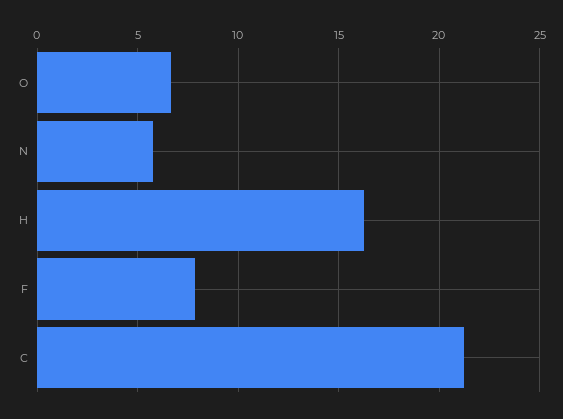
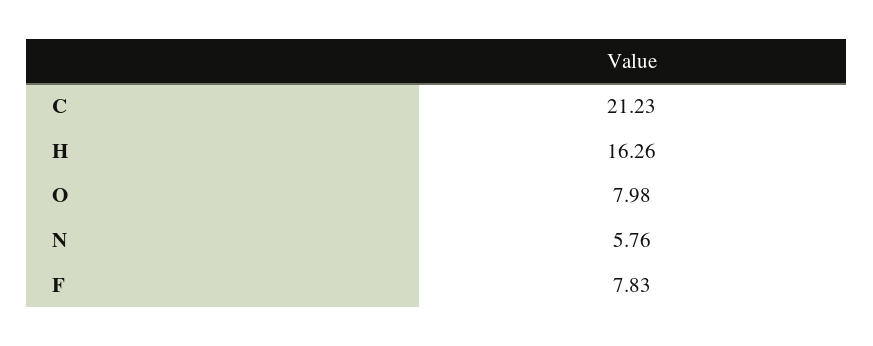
O: 6.5 -> 7.98

